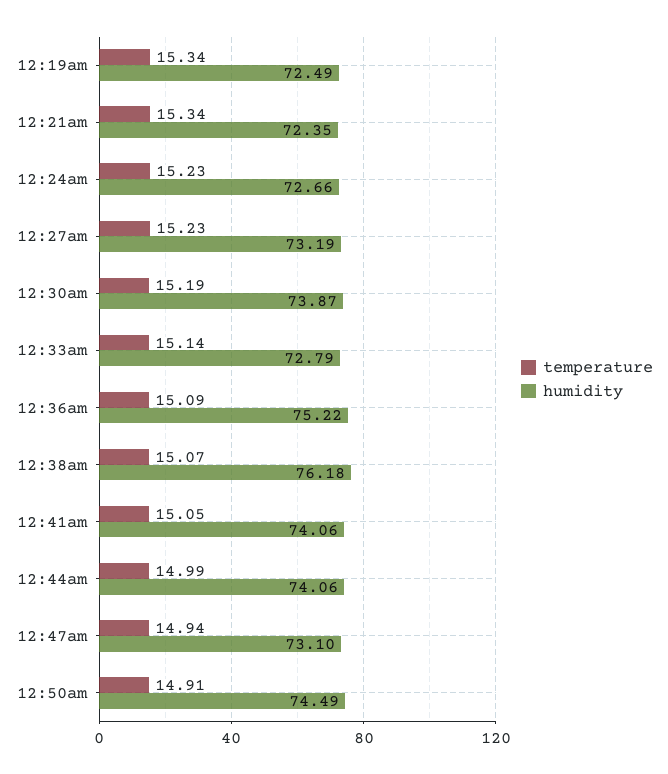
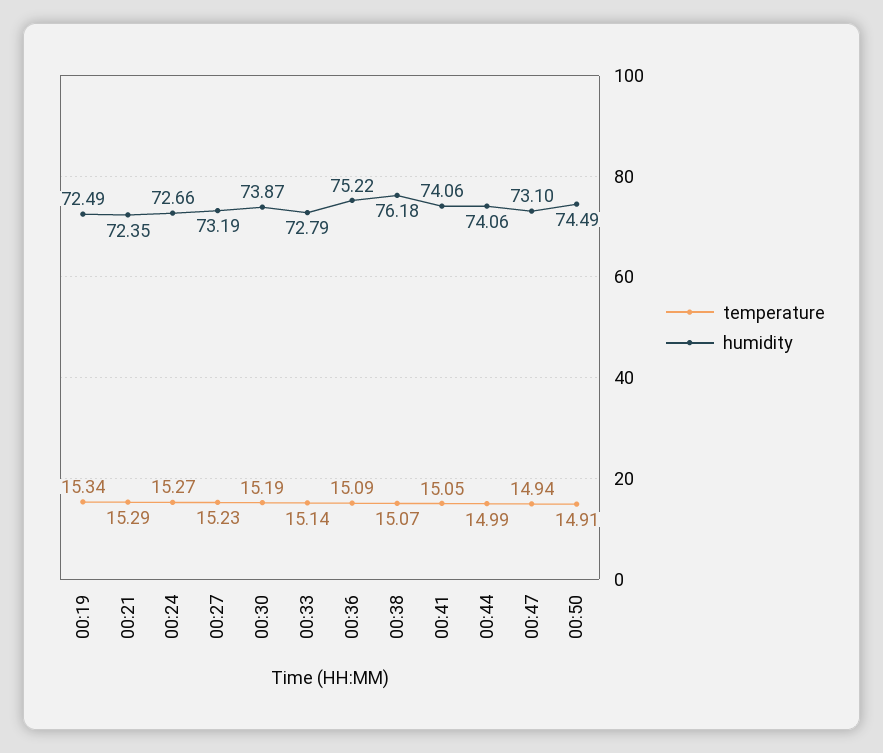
temperature, 12:21am: 15.34 -> 15.29
temperature, 12:24am: 15.23 -> 15.27

